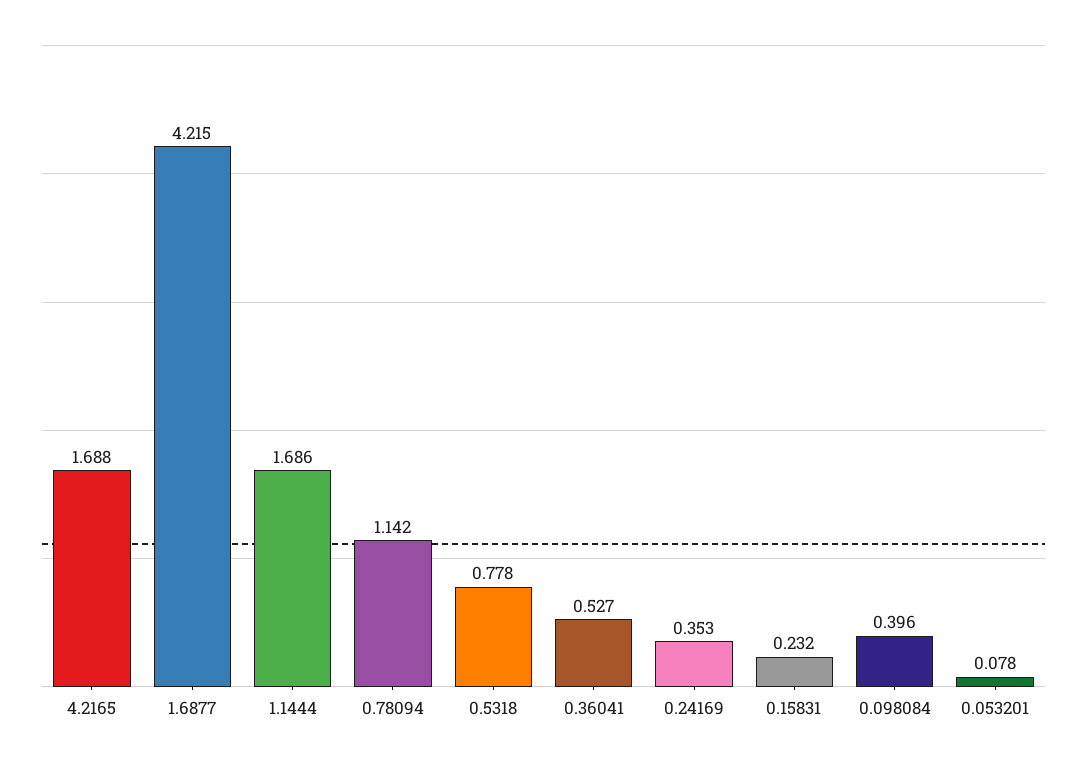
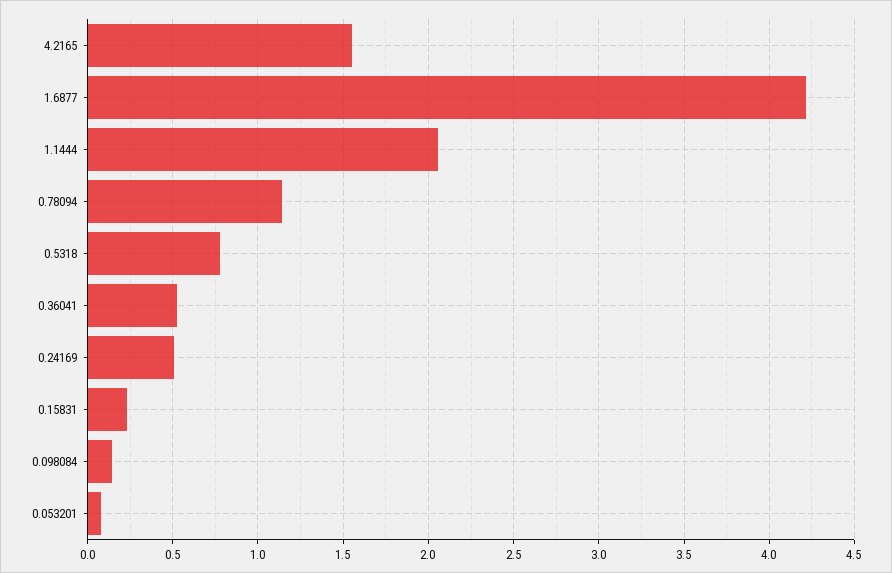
4.2165: 1.688 -> 1.55
1.1444: 1.686 -> 2.05
0.24169: 0.353 -> 0.5
0.098084: 0.396 -> 0.15

